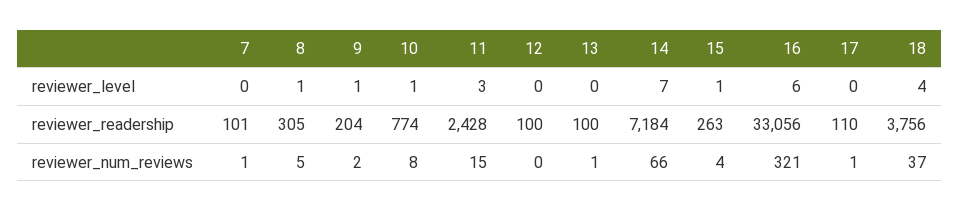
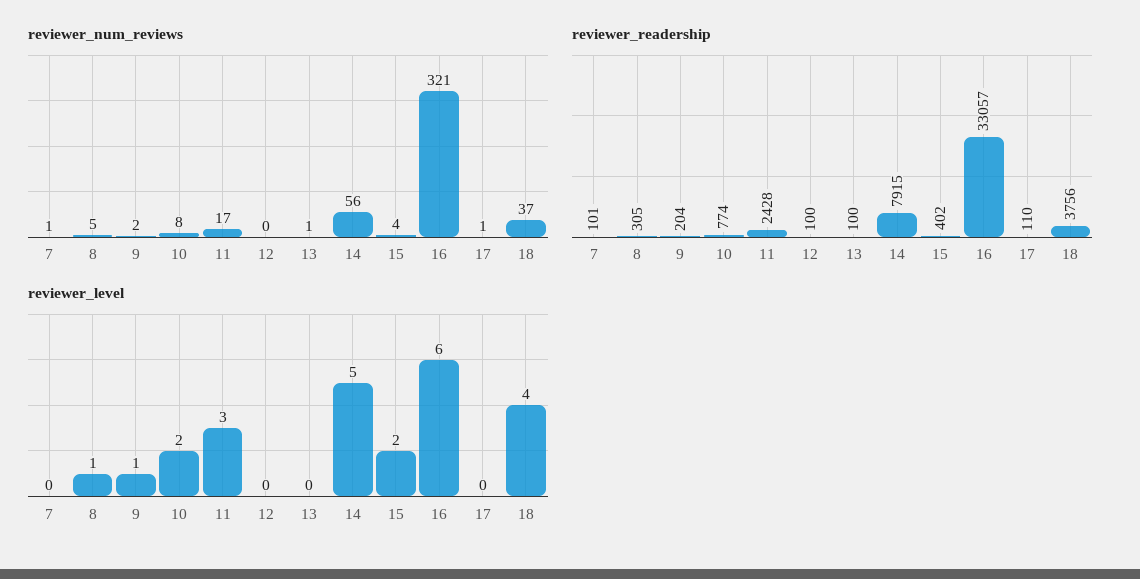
reviewer_level, 10: 1 -> 2
reviewer_level, 14: 7 -> 5
reviewer_level, 15: 1 -> 2
reviewer_readership, 14: 7184 -> 7915
reviewer_readership, 15: 263 -> 402
reviewer_readership, 16: 33056 -> 33057
reviewer_num_reviews, 11: 15 -> 17
reviewer_num_reviews, 14: 66 -> 56

